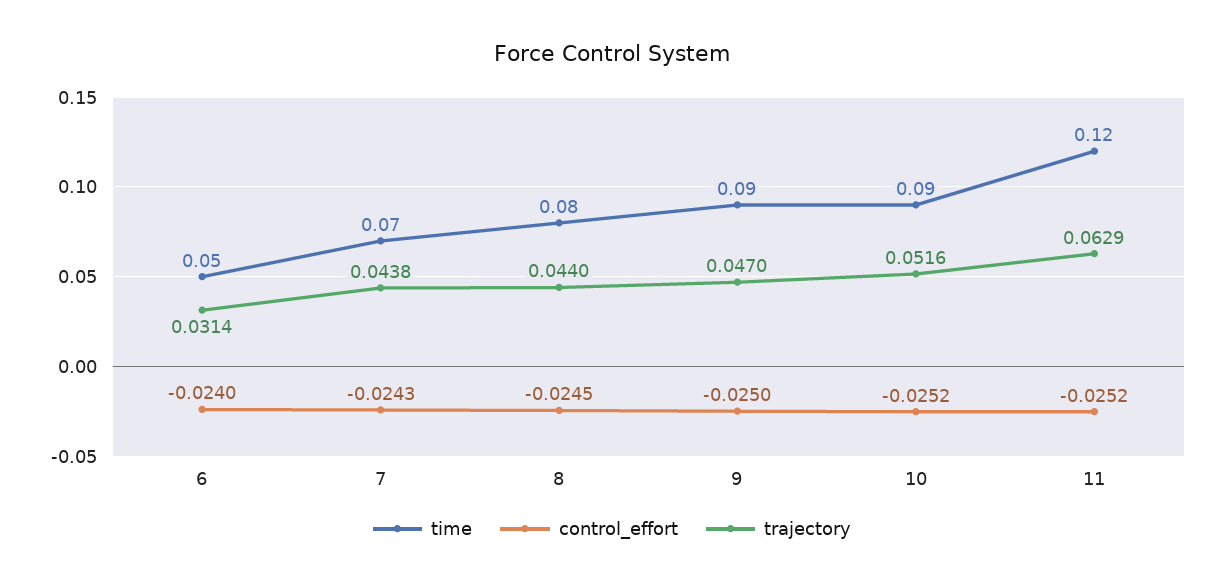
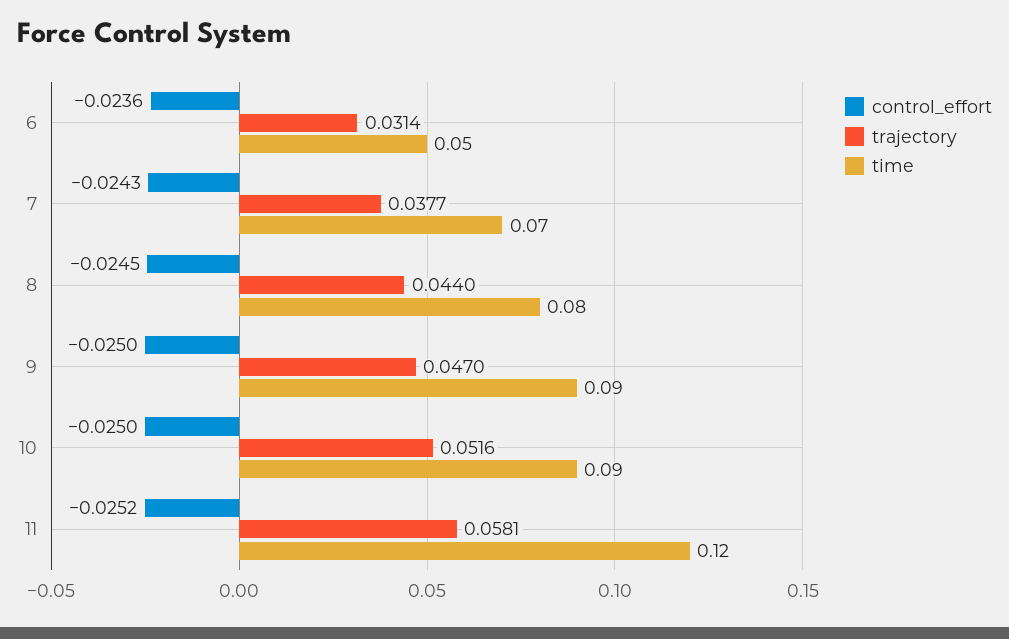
control_effort, 6: -0.024 -> -0.0236
trajectory, 7: 0.0438 -> 0.0377
control_effort, 10: -0.0252 -> -0.025
trajectory, 11: 0.0629 -> 0.0581

